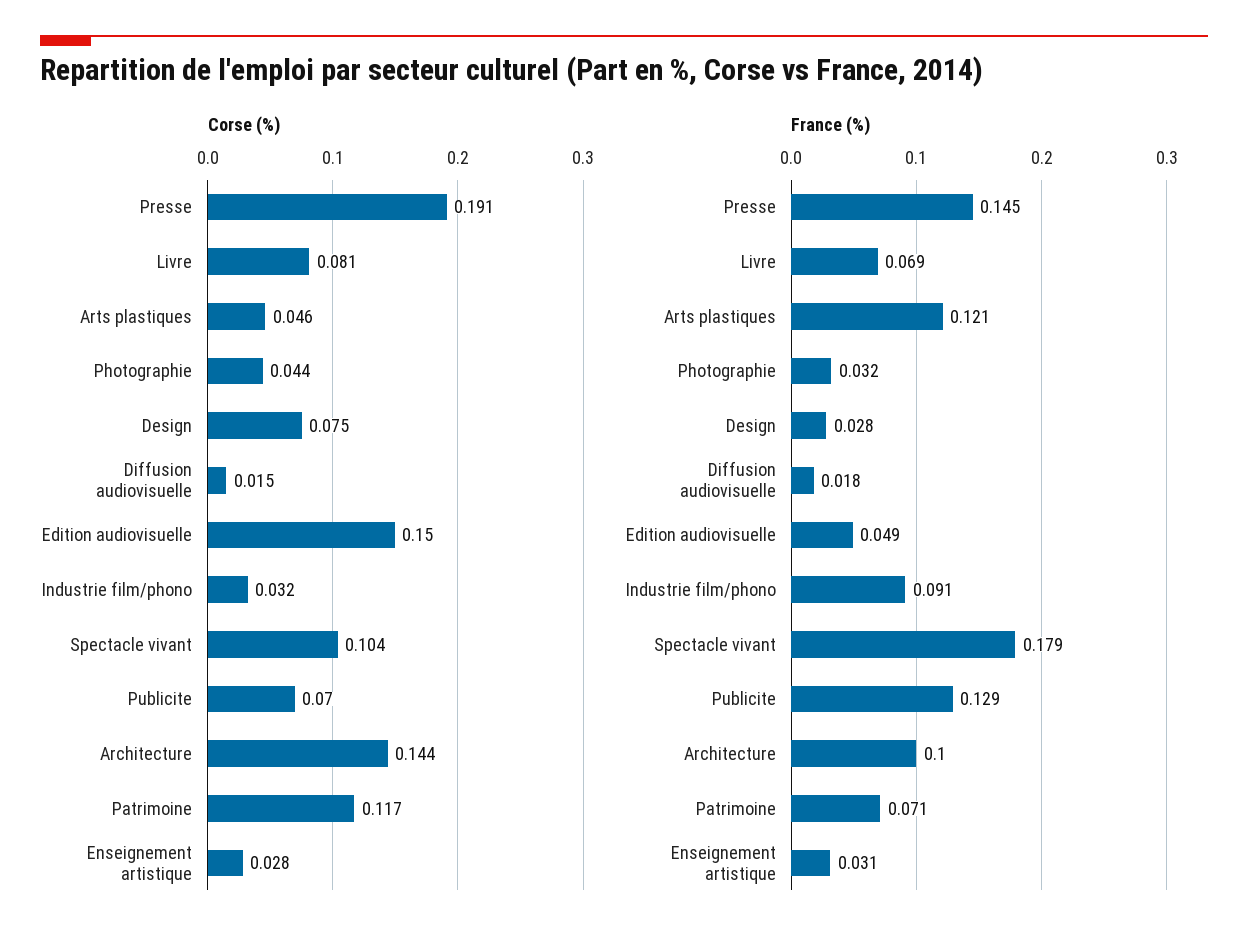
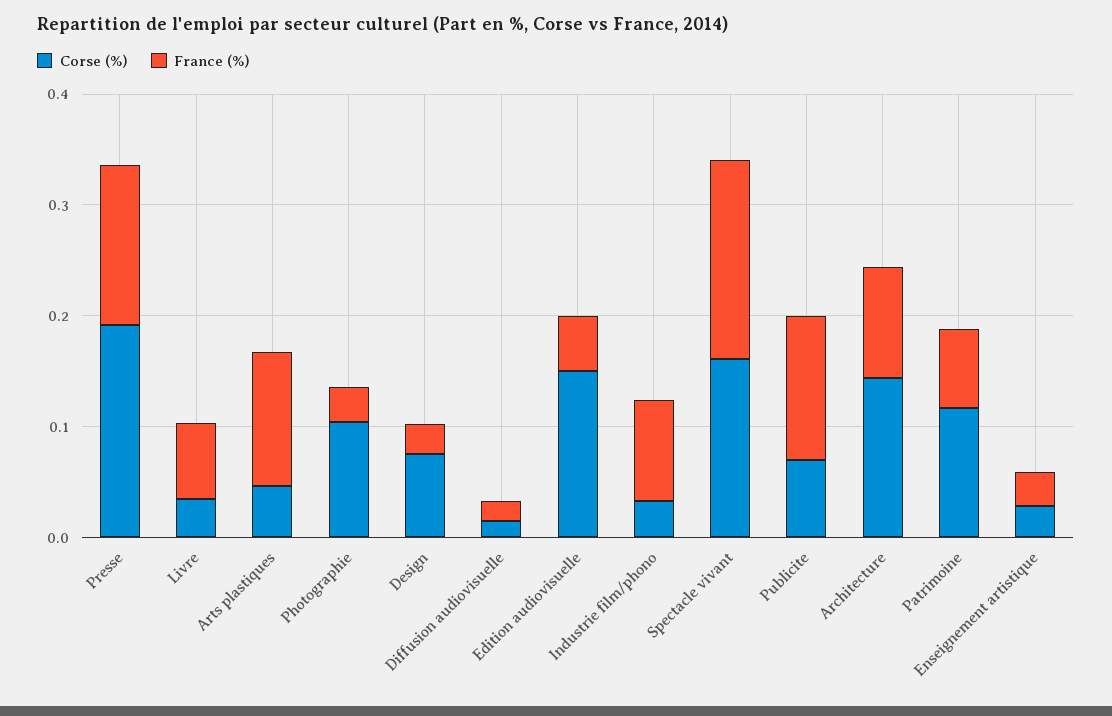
Corse (%), Livre: 0.081 -> 0.04
Corse (%), Photographie: 0.044 -> 0.1
Corse (%), Spectacle vivant: 0.104 -> 0.16

